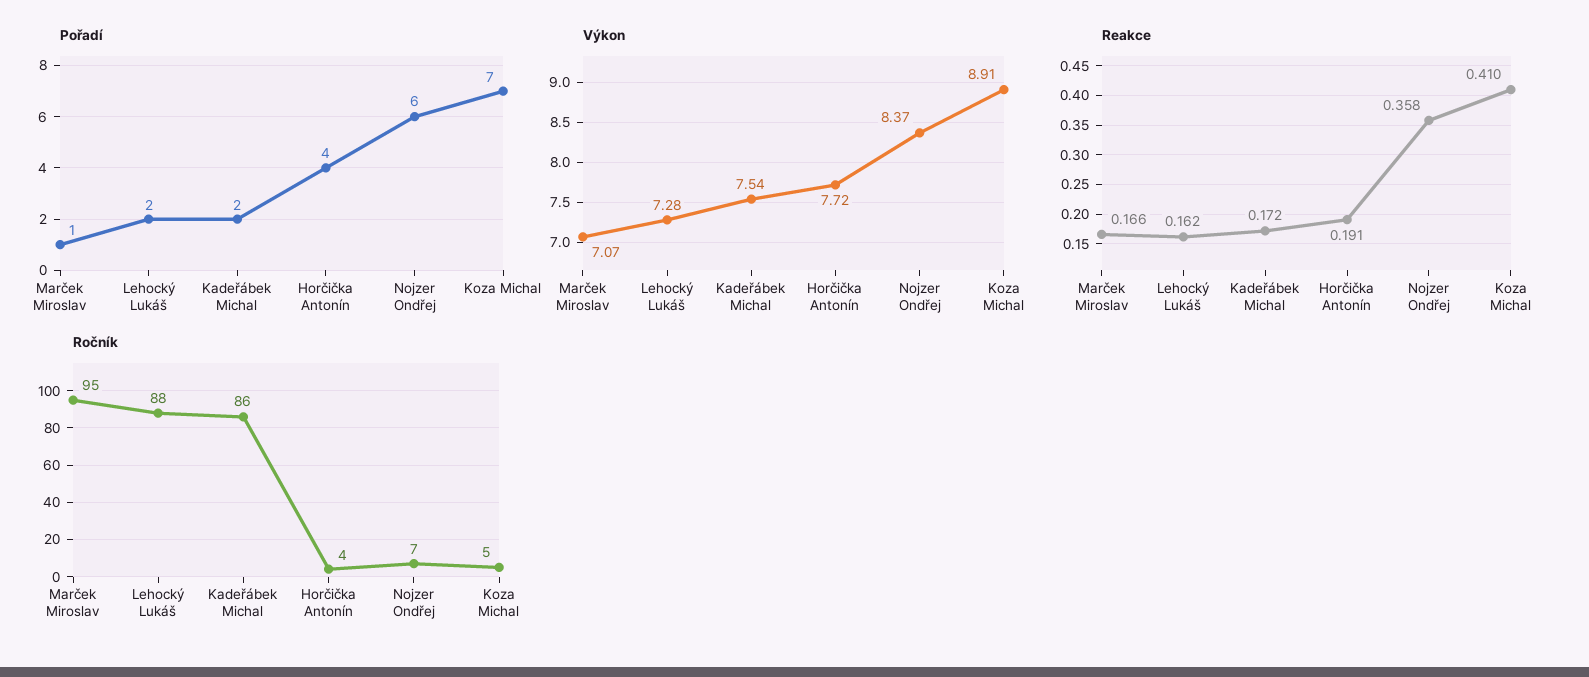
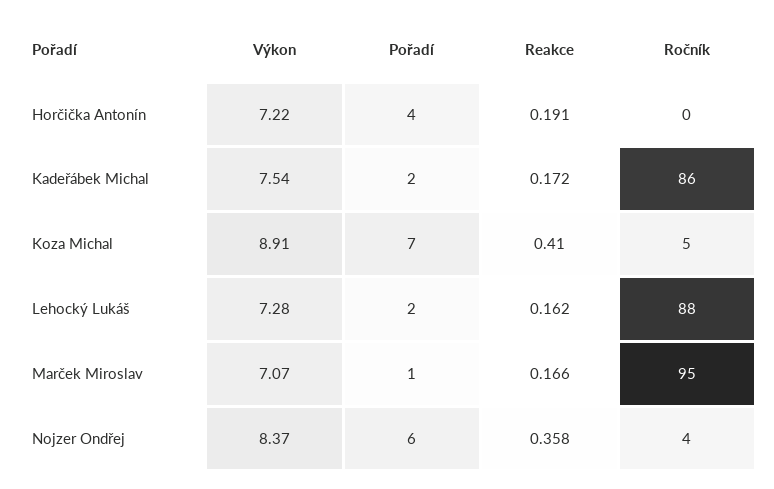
Výkon, Horčička Antonín: 7.72 -> 7.22
Ročník, Horčička Antonín: 4 -> 0
Ročník, Nojzer Ondřej: 7 -> 4

